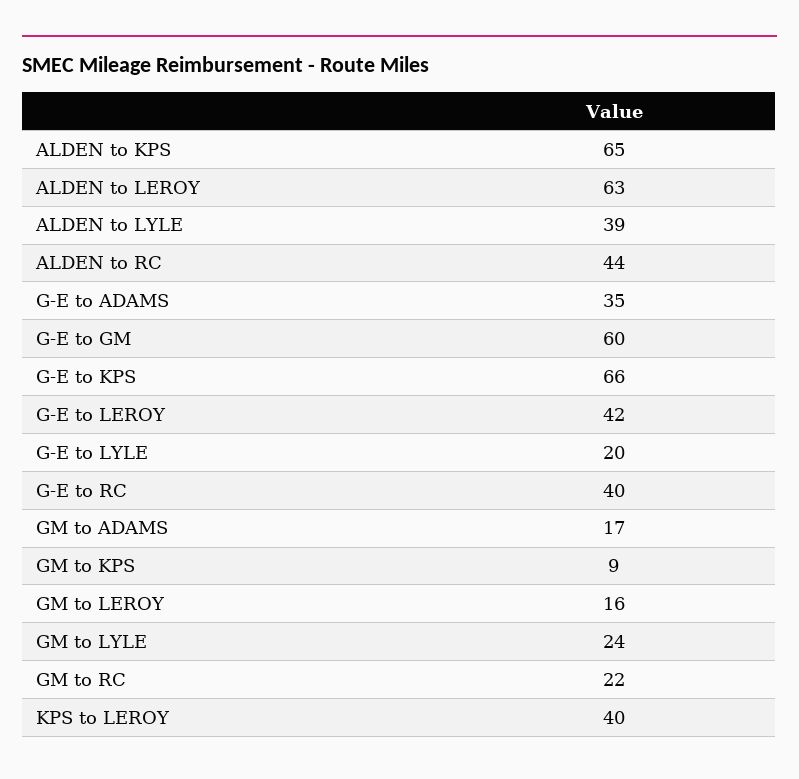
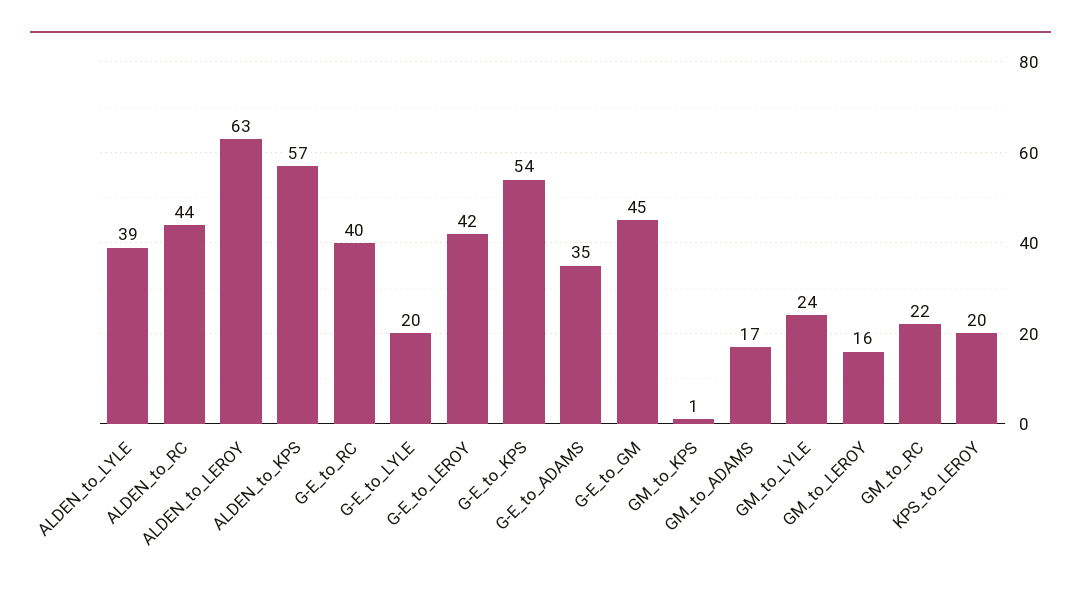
ALDEN to KPS: 65 -> 57
G-E to GM: 60 -> 45
G-E to KPS: 66 -> 54
GM to KPS: 9 -> 1
KPS to LEROY: 40 -> 20

